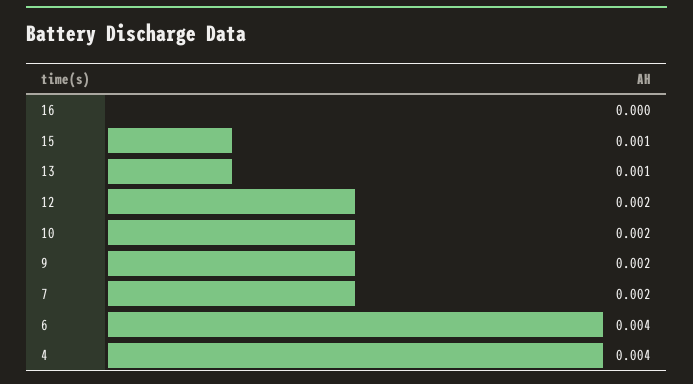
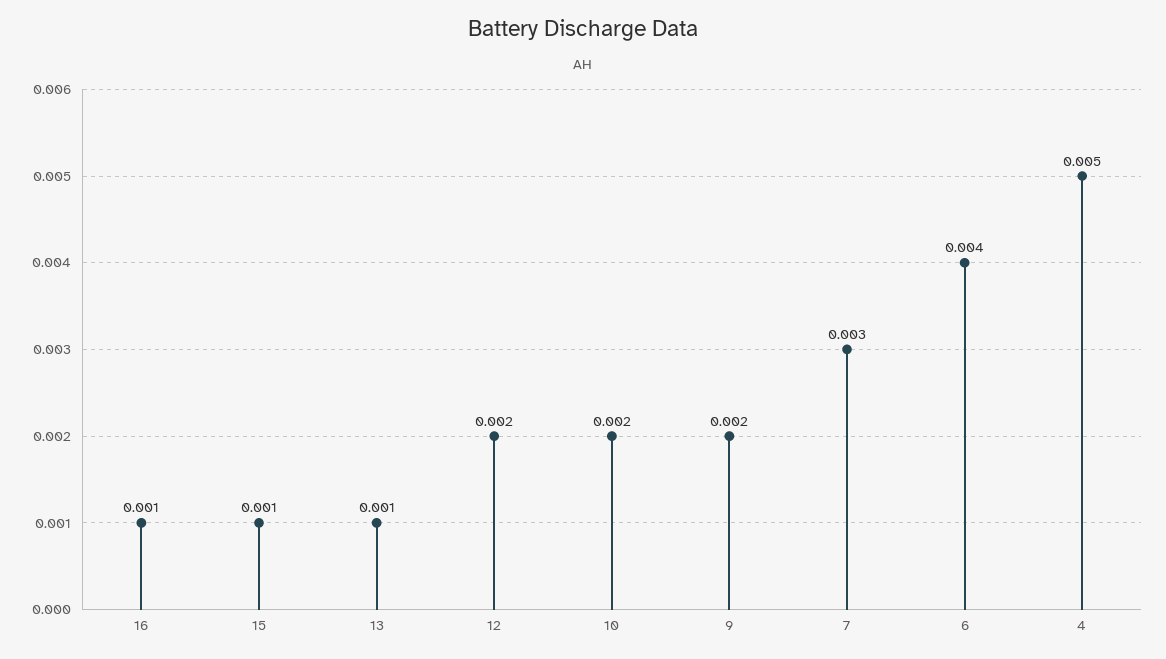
16: 0 -> 0.001
7: 0.002 -> 0.003
4: 0.004 -> 0.005

